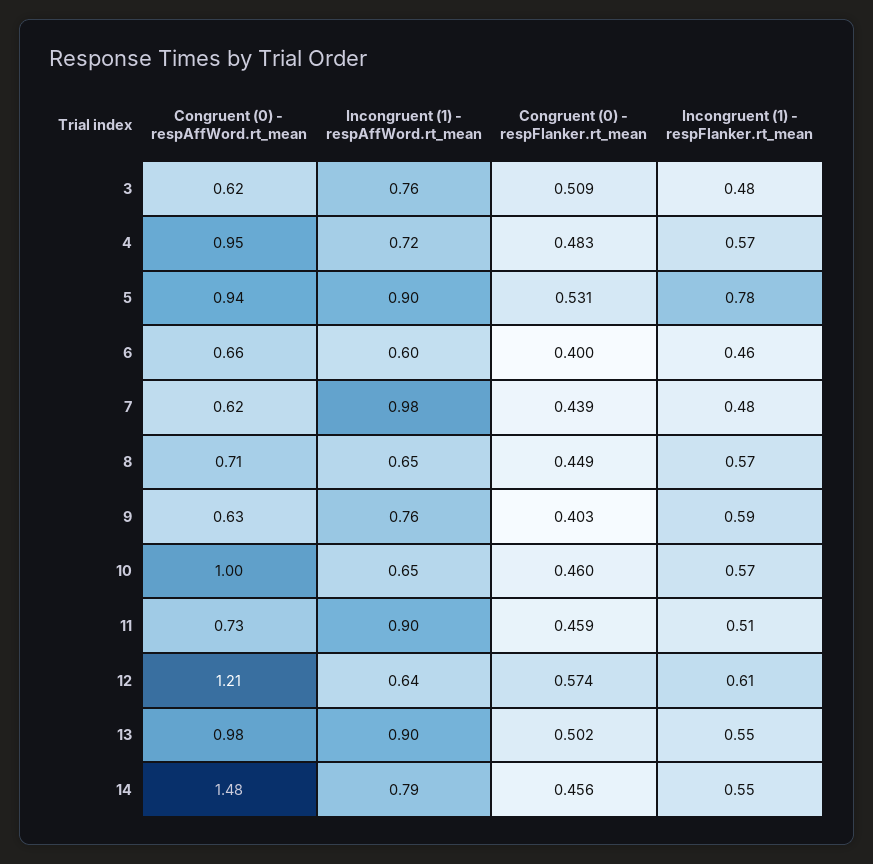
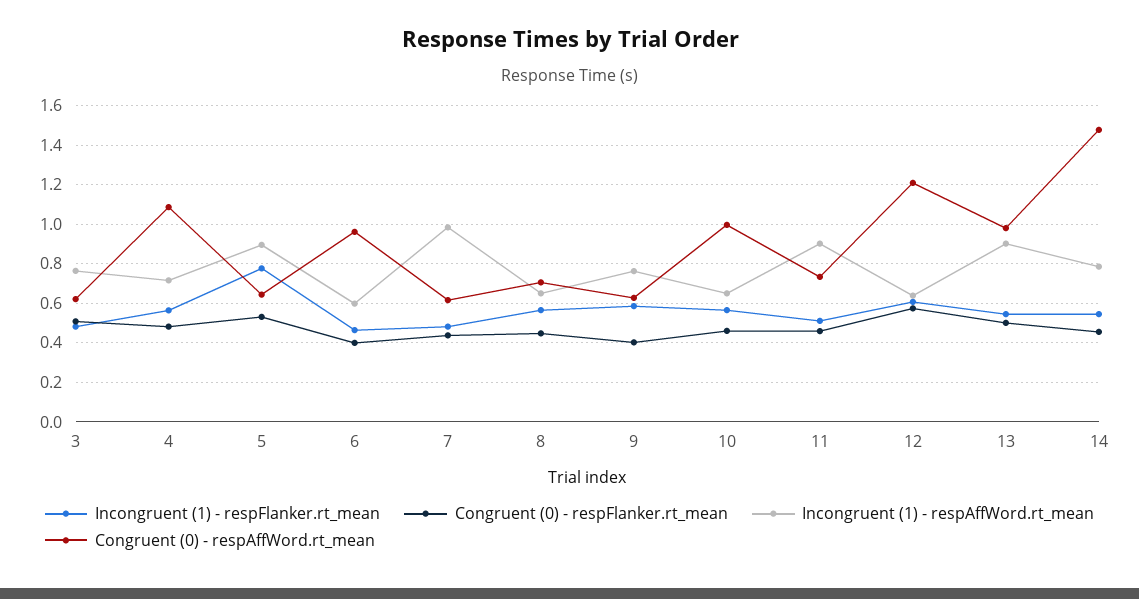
Congruent (0) - respAffWord.rt_mean, 4: 0.95 -> 1.1
Congruent (0) - respAffWord.rt_mean, 5: 0.94 -> 0.65
Congruent (0) - respAffWord.rt_mean, 6: 0.66 -> 0.95

